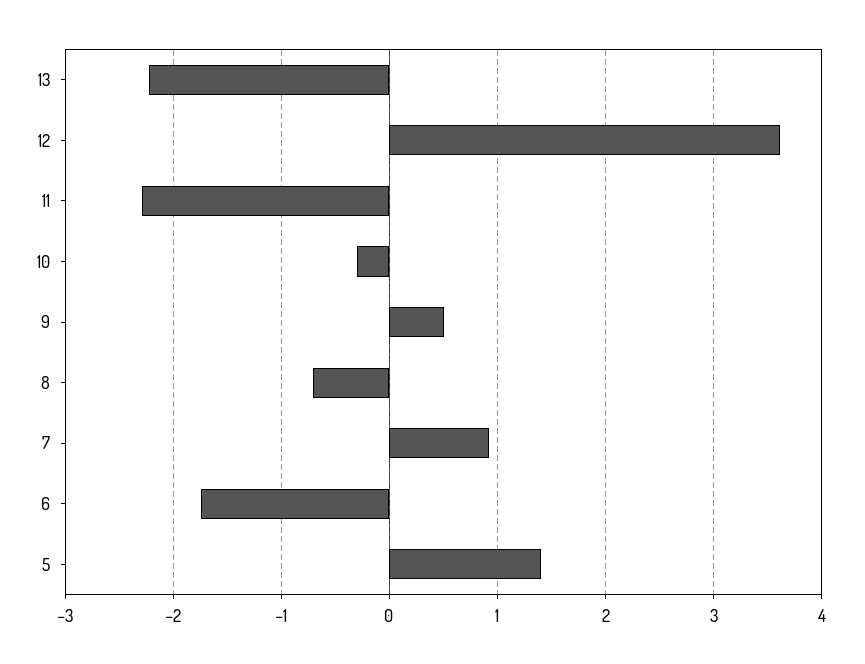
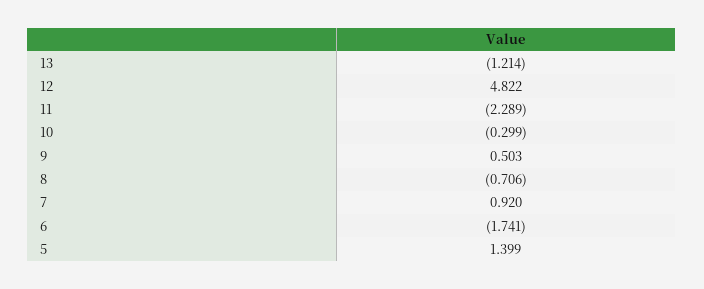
13: -2.2 -> -1.214
12: 3.6 -> 4.822

